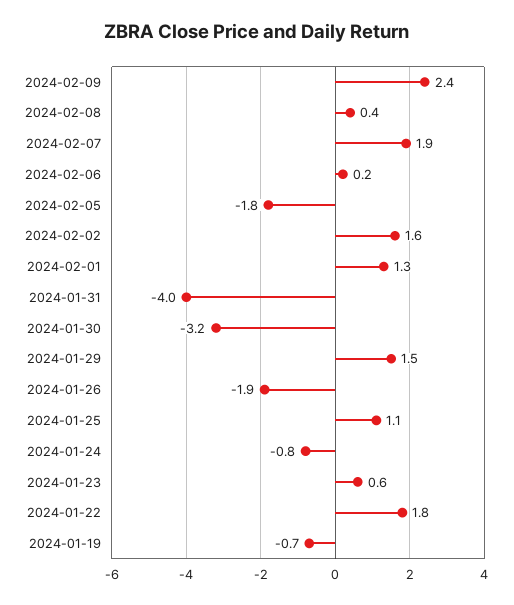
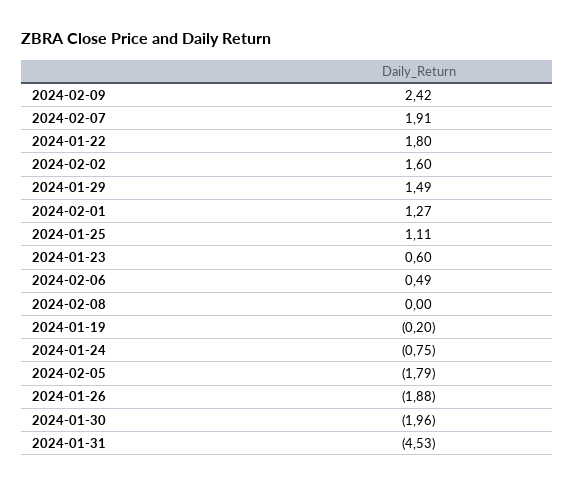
2024-02-08: 0.4 -> 0
2024-02-06: 0.2 -> 0.49
2024-01-31: -4 -> -4.53
2024-01-30: -3.2 -> -1.96
2024-01-19: -0.7 -> -0.2

